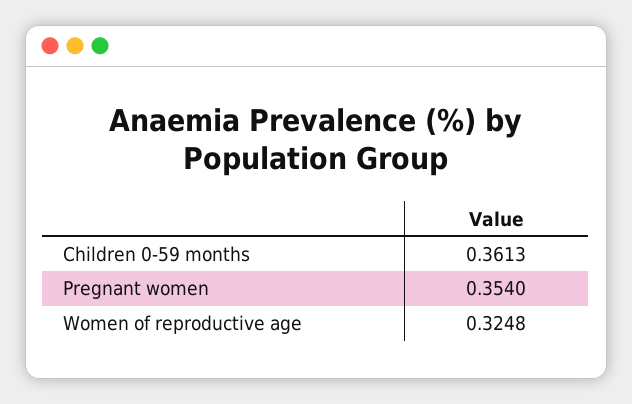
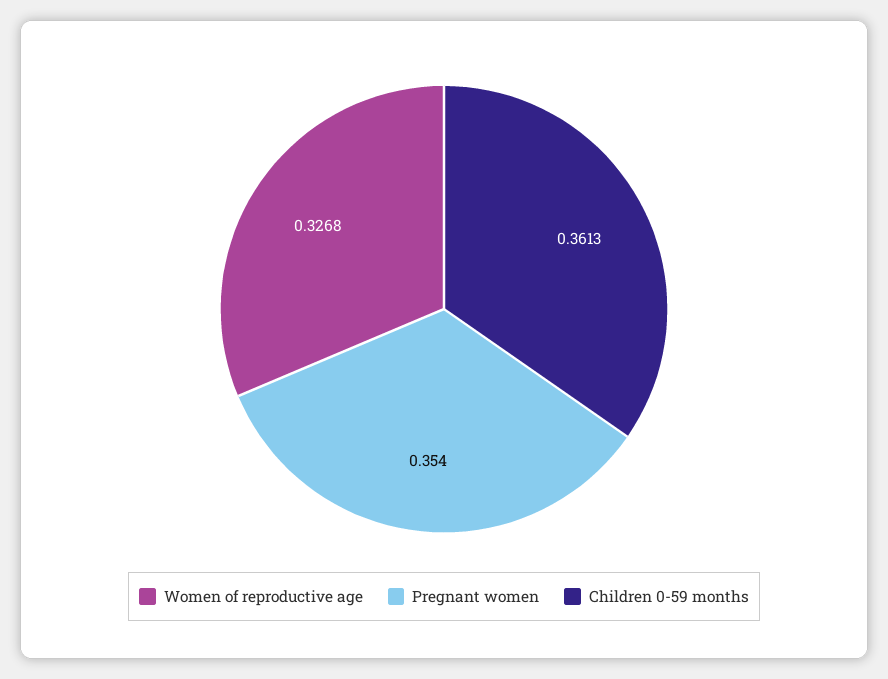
Women of reproductive age: 0.3248 -> 0.3268

